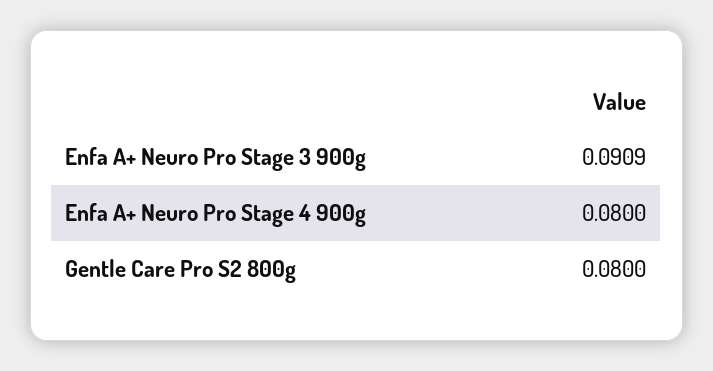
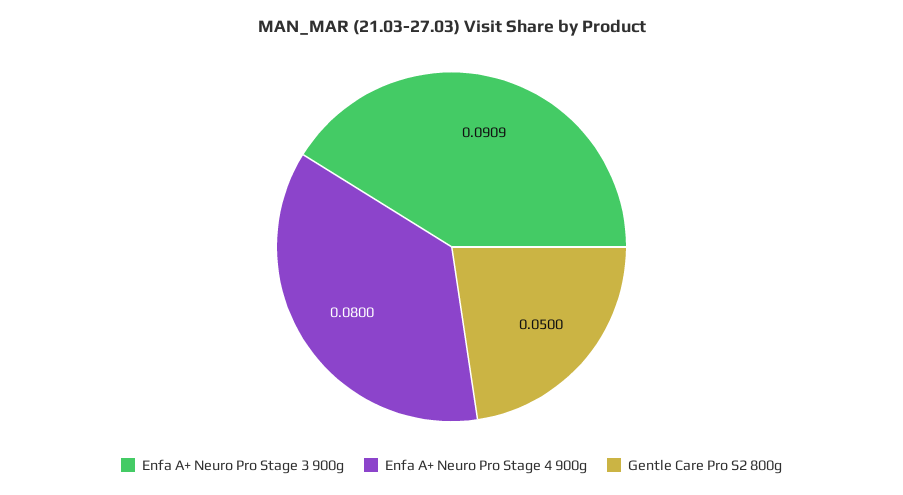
Gentle Care Pro S2 800g: 0.08 -> 0.05

